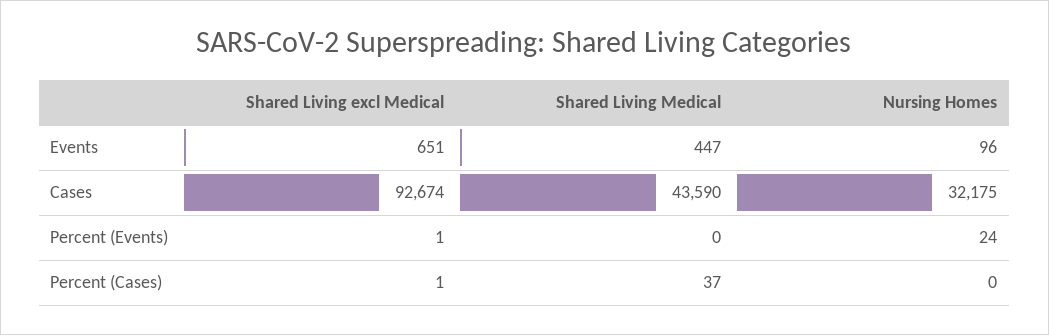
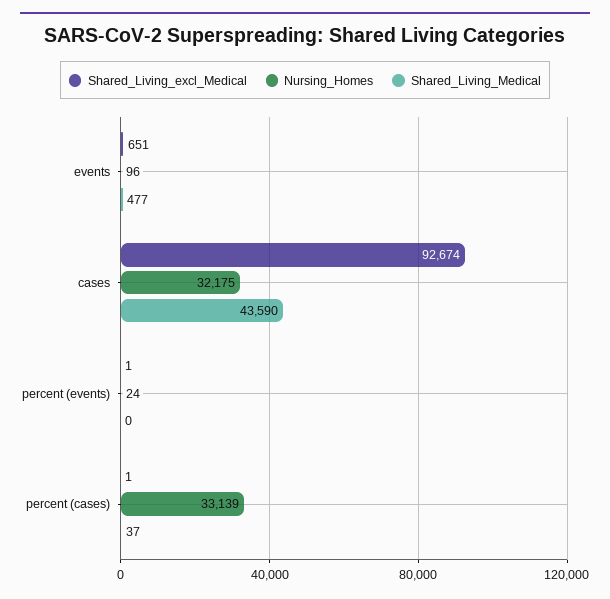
Shared Living Medical, Events: 447 -> 477
Nursing Homes, Percent (Cases): 0 -> 33139

